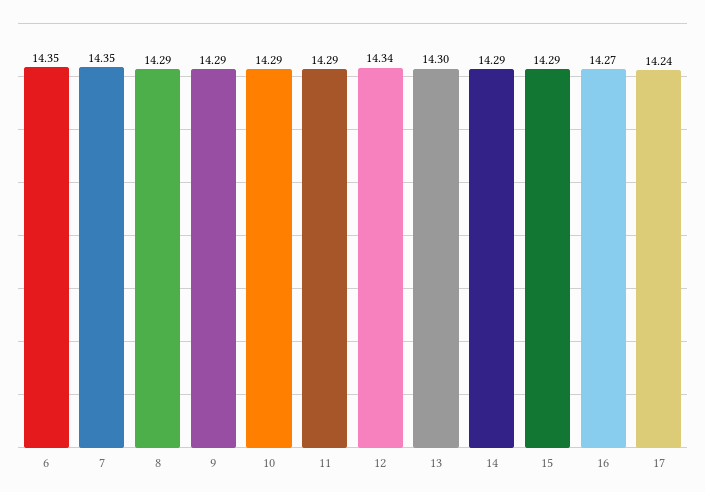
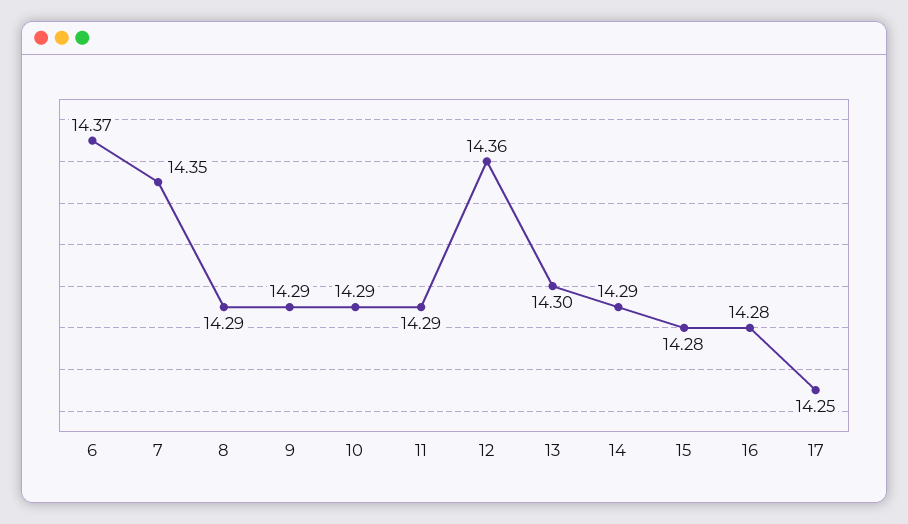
6: 14.35 -> 14.37
12: 14.34 -> 14.36
15: 14.29 -> 14.28
16: 14.27 -> 14.28
17: 14.24 -> 14.25

